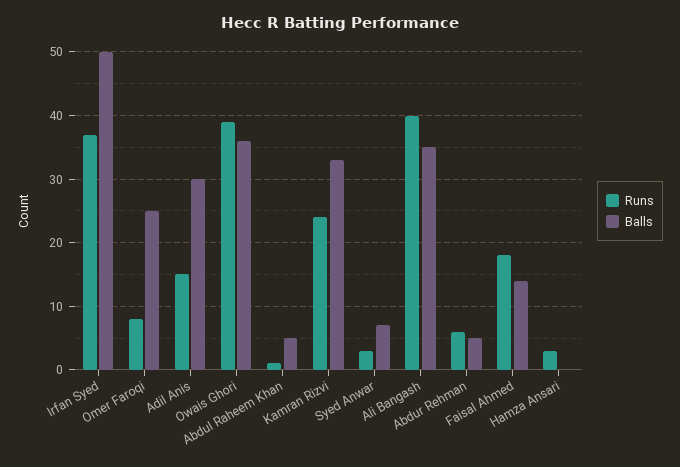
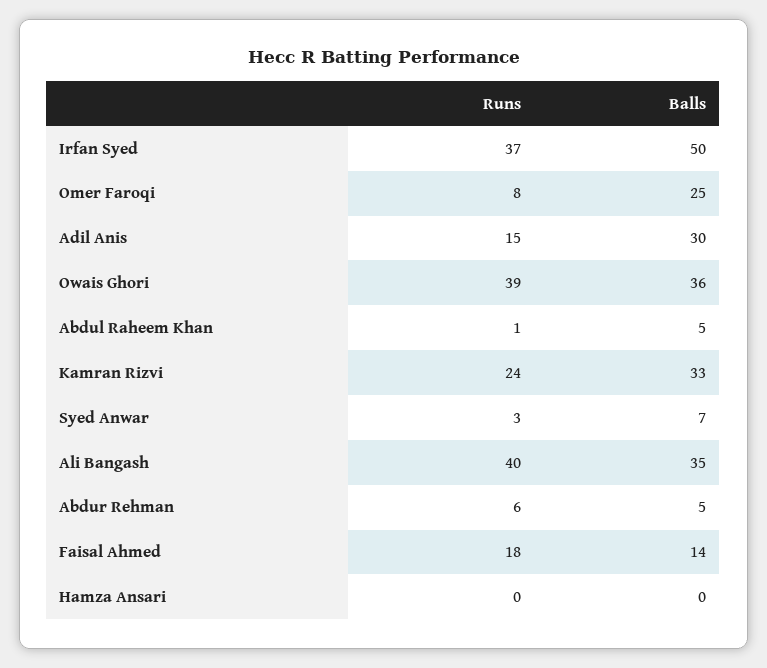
Runs, Hamza Ansari: 3 -> 0

